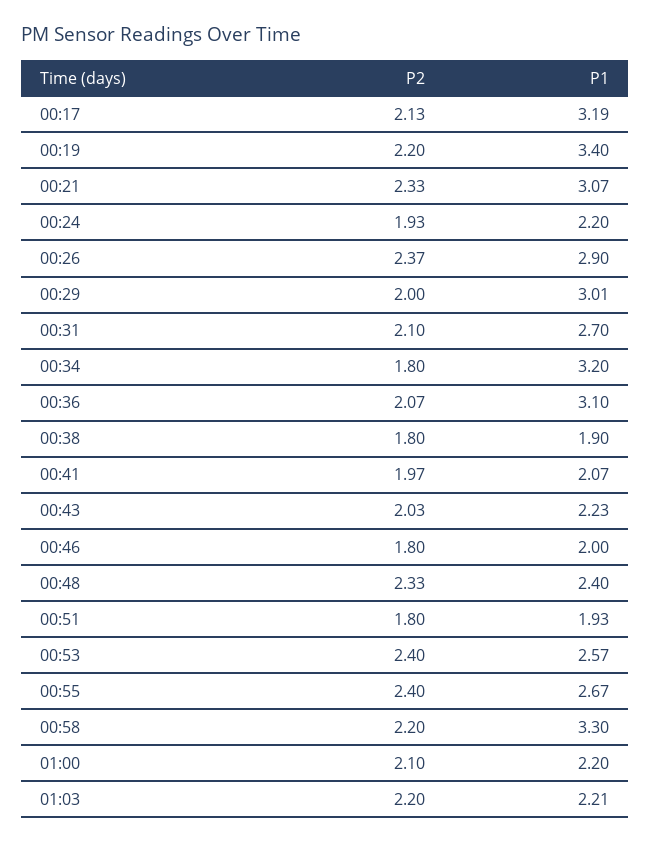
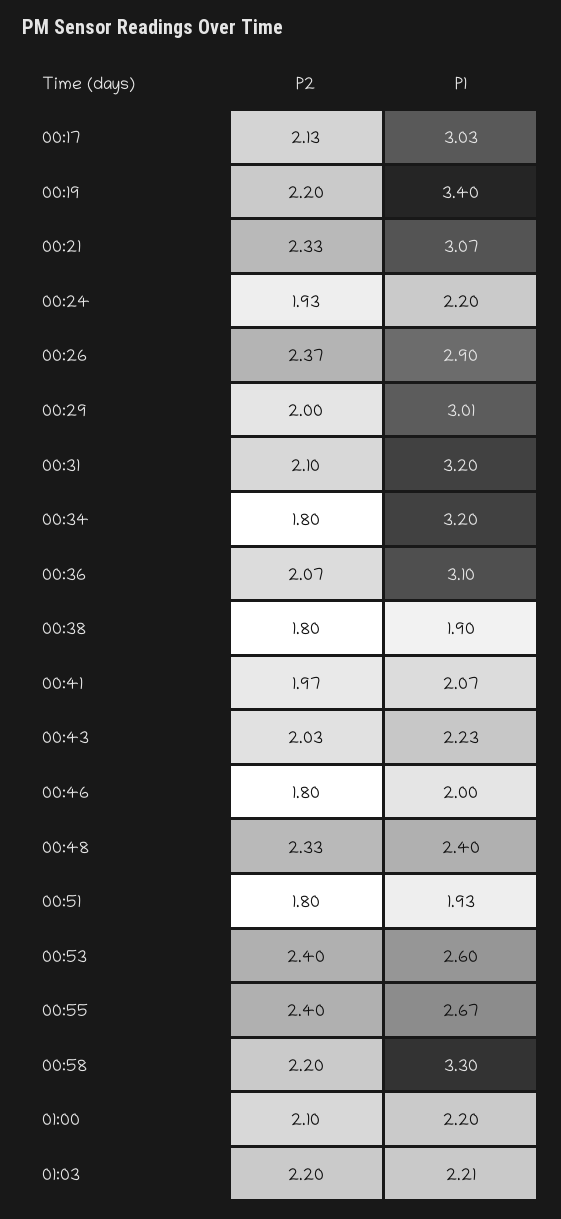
P1, 00:17: 3.19 -> 3.03
P1, 00:31: 2.7 -> 3.2
P1, 00:53: 2.57 -> 2.6

